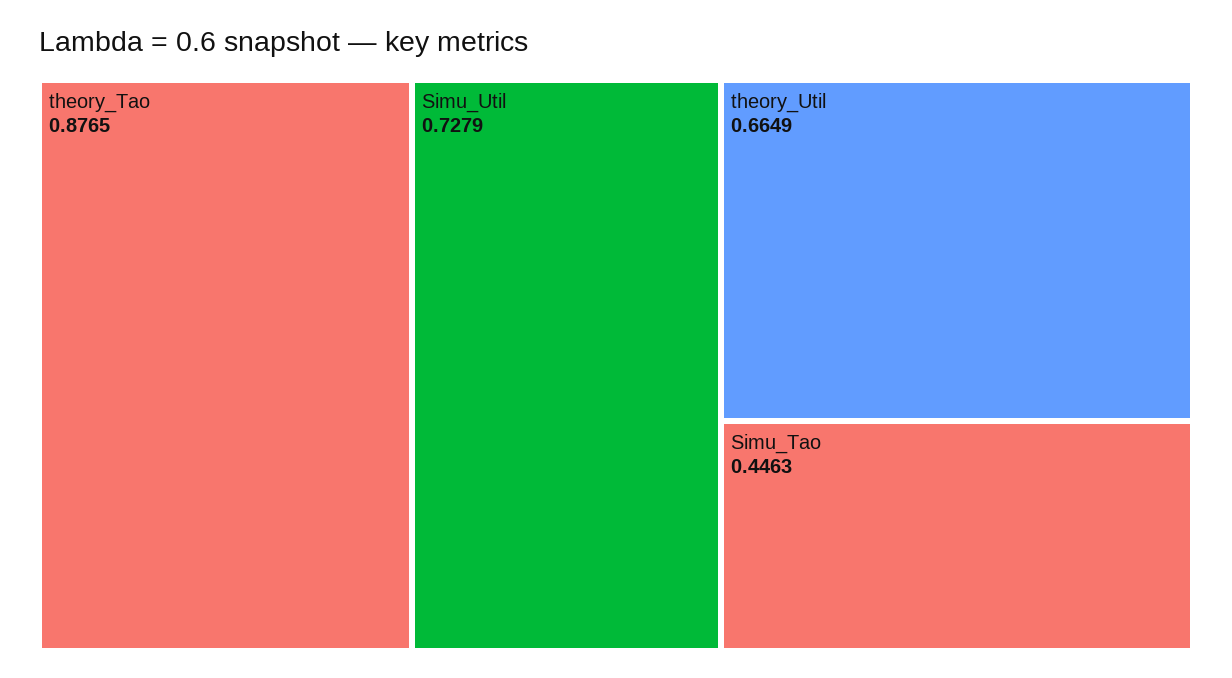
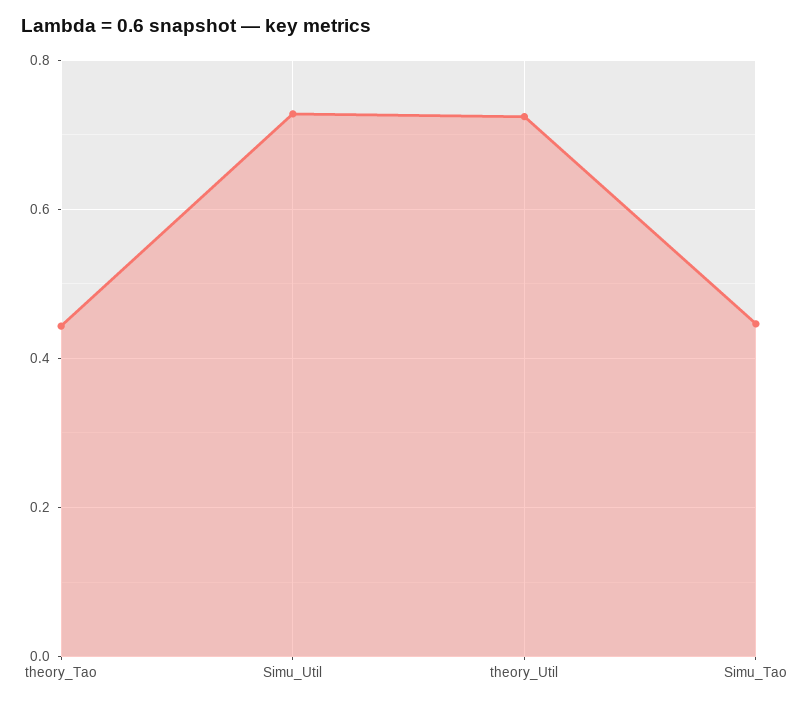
theory_Tao: 0.8765 -> 0.44
theory_Util: 0.6649 -> 0.72

